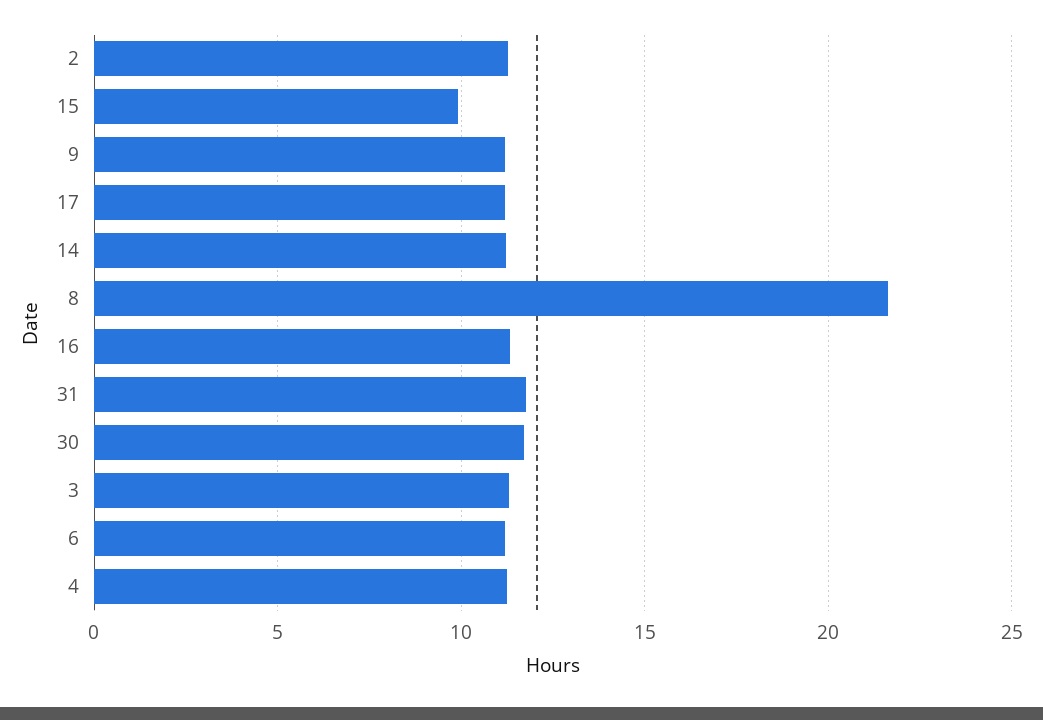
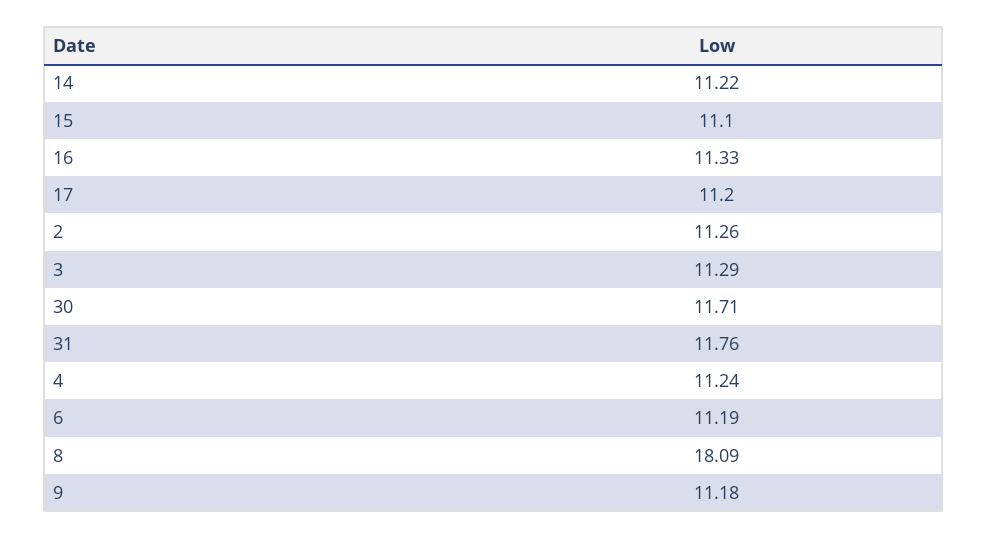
15: 10 -> 11.1
8: 21.5 -> 18.09

